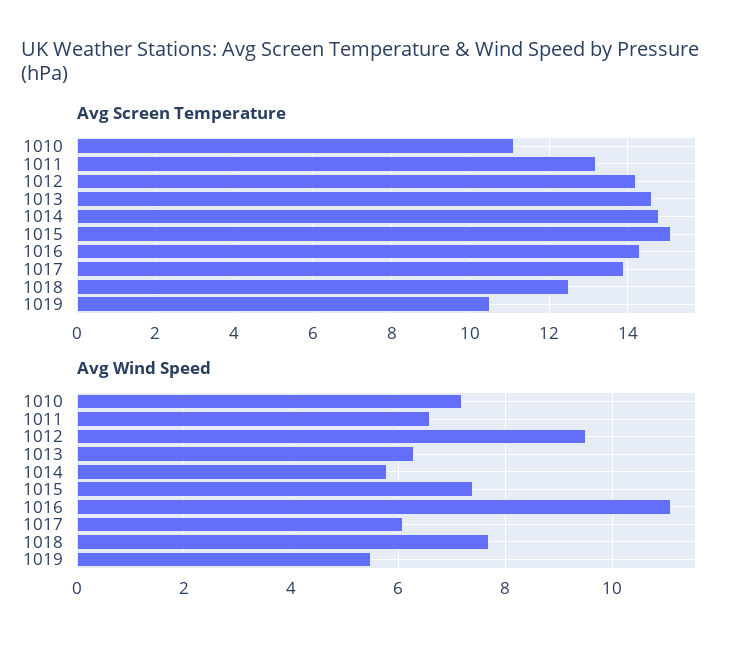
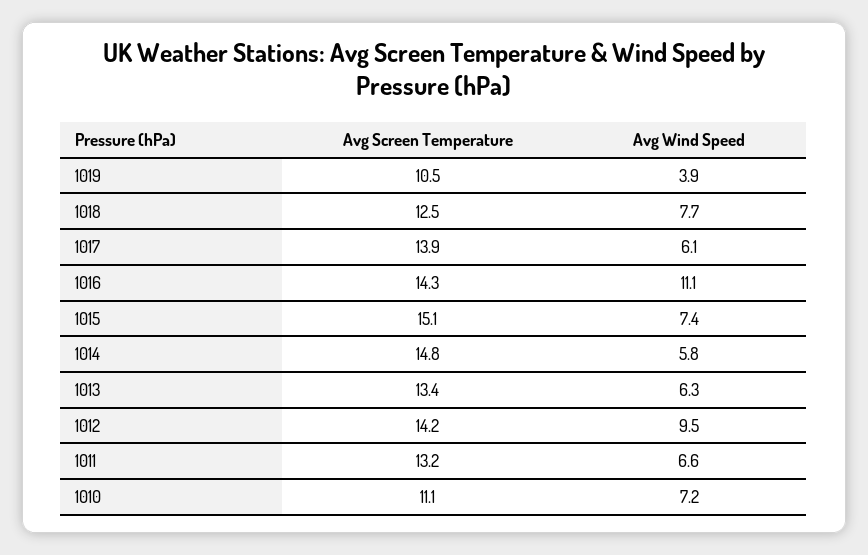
Avg Screen Temperature, 1013: 14.5 -> 13.4
Avg Wind Speed, 1019: 5.5 -> 3.9

